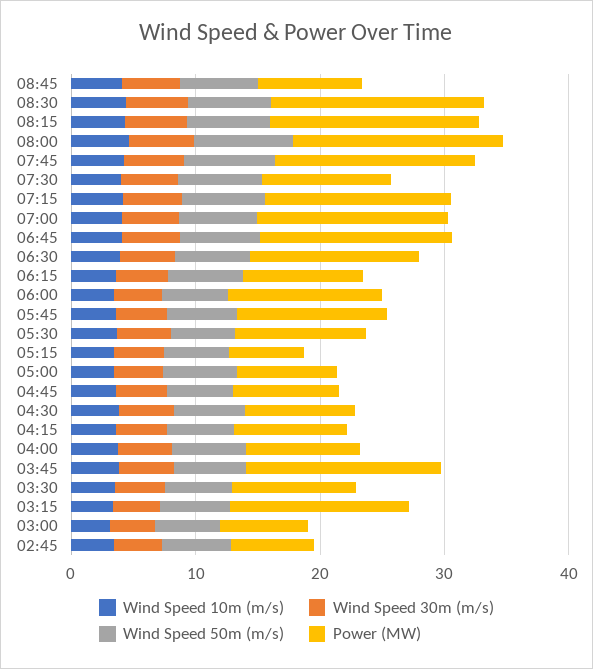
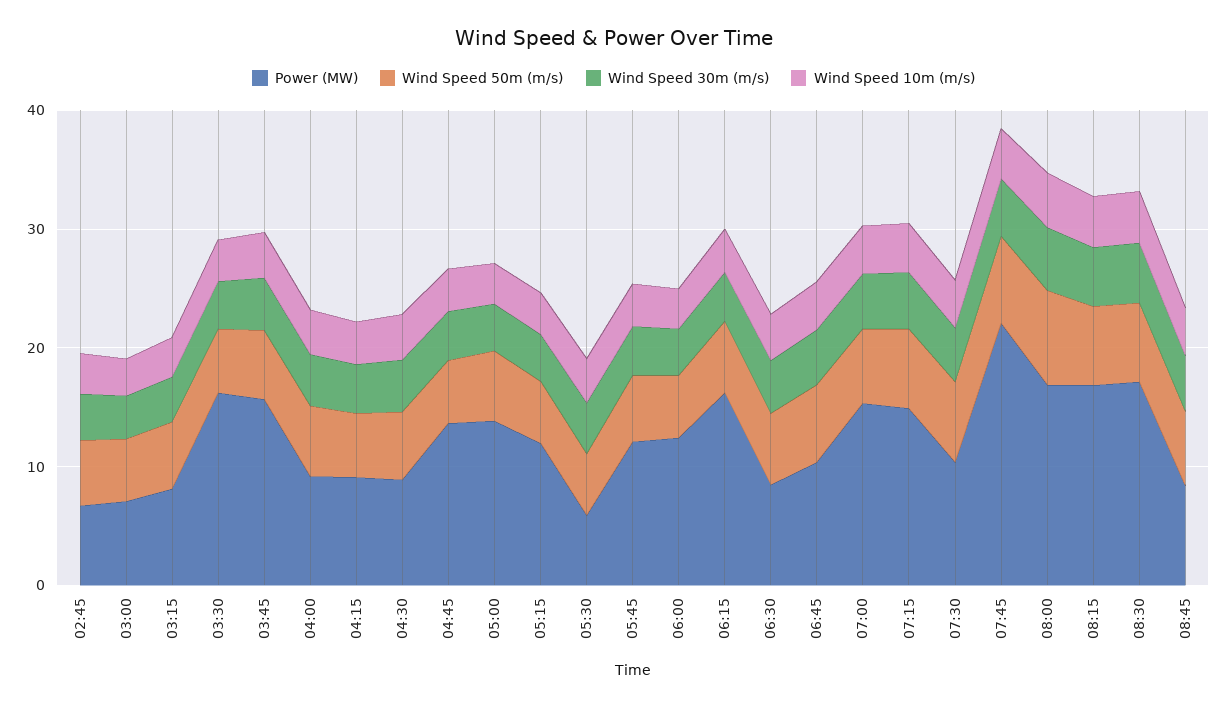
Power (MW), 07:45: 16 -> 22
Power (MW), 06:45: 16 -> 10
Power (MW), 06:30: 14 -> 8
Power (MW), 06:15: 10 -> 16
Power (MW), 05:30: 10 -> 6
Power (MW), 05:15: 6 -> 12
Power (MW), 05:00: 8 -> 14
Power (MW), 04:45: 8 -> 14
Power (MW), 03:30: 10 -> 16
Power (MW), 03:15: 14 -> 8

